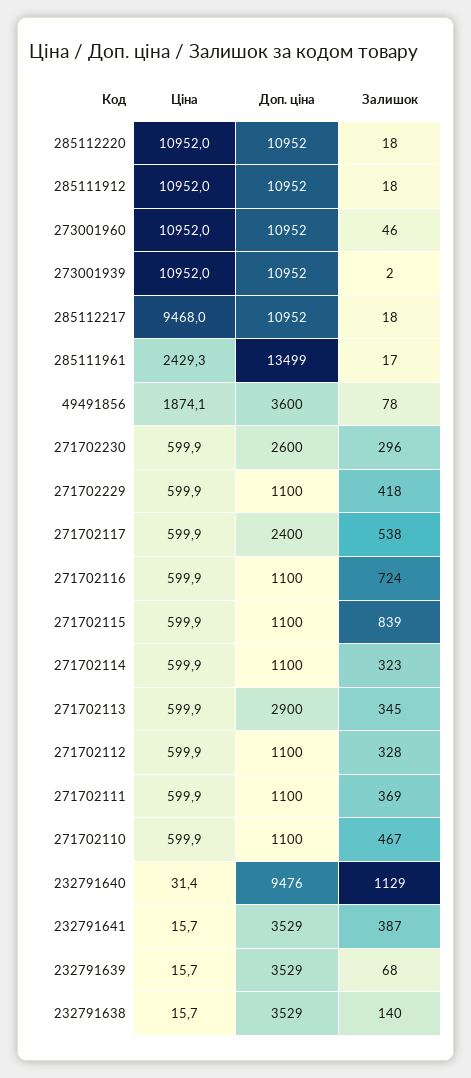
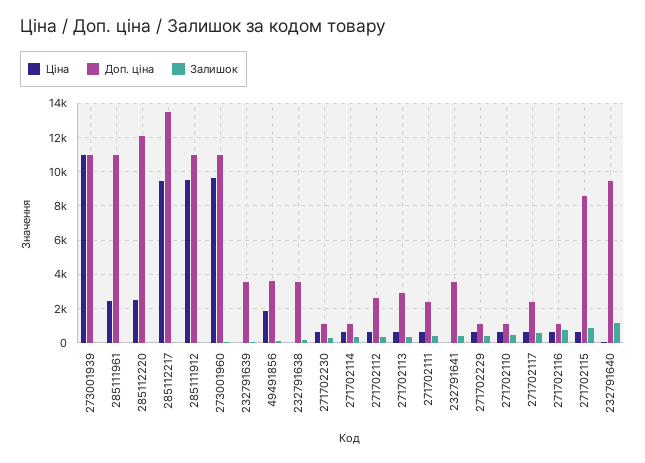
Ціна, 285112220: 10952 -> 2500
Доп. ціна, 285112220: 10952 -> 12000
Ціна, 285111912: 10952 -> 9500
Ціна, 273001960: 10952 -> 9500
Доп. ціна, 285112217: 10952 -> 13500
Доп. ціна, 285111961: 13499 -> 11000
Доп. ціна, 271702230: 2600 -> 1000
Доп. ціна, 271702115: 1100 -> 8500
Доп. ціна, 271702112: 1100 -> 2500
Доп. ціна, 271702111: 1100 -> 2500

